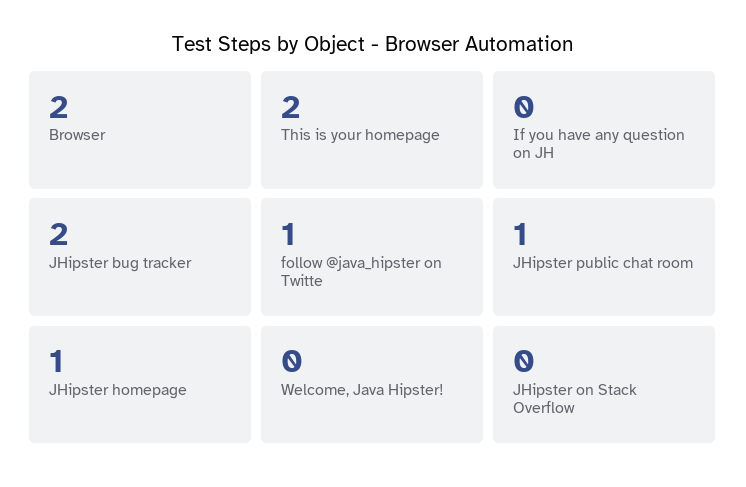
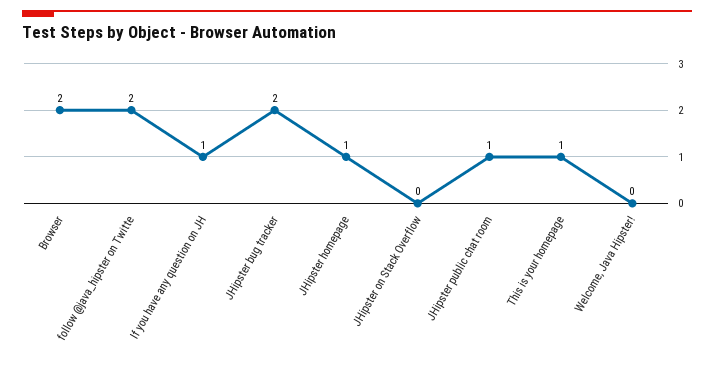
This is your homepage: 2 -> 1
If you have any question on JH: 0 -> 1
follow @java_hipster on Twitte: 1 -> 2

